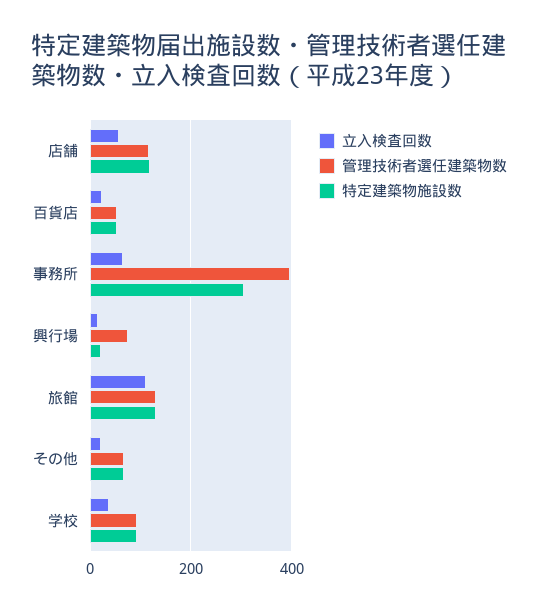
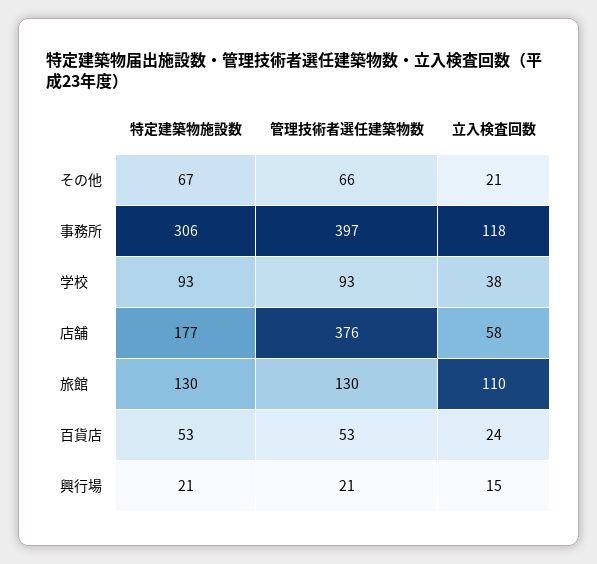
管理技術者選任建築物数, 店舗: 120 -> 376
特定建築物施設数, 店舗: 120 -> 177
立入検査回数, 事務所: 60 -> 118
管理技術者選任建築物数, 興行場: 80 -> 21

